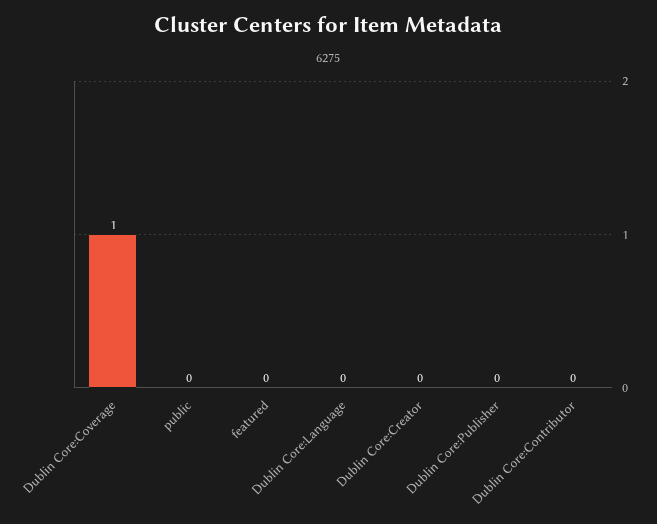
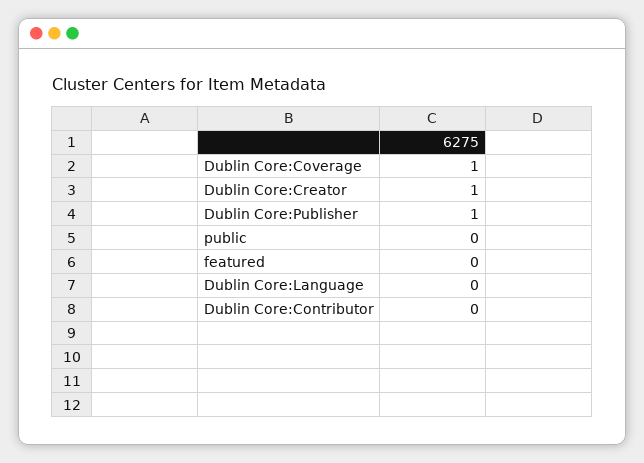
Dublin Core:Creator: 0 -> 1
Dublin Core:Publisher: 0 -> 1

